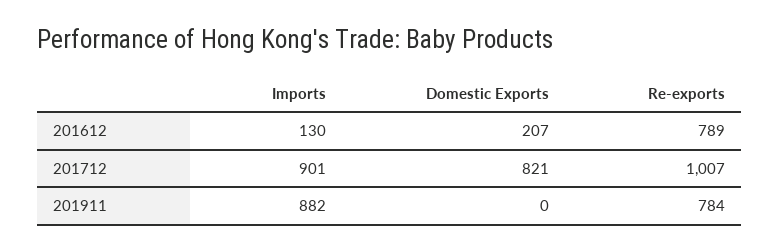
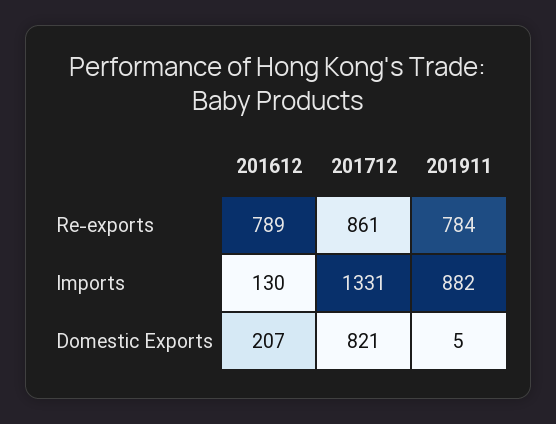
Imports, 201712: 901 -> 1331
Re-exports, 201712: 1007 -> 861
Domestic Exports, 201911: 0 -> 5

